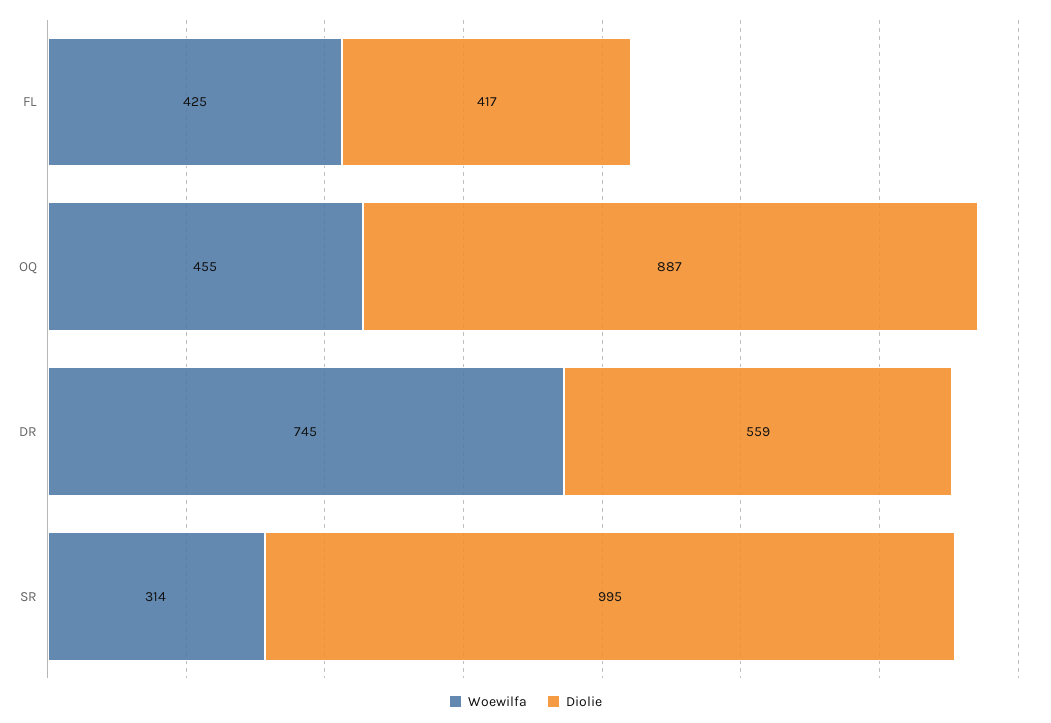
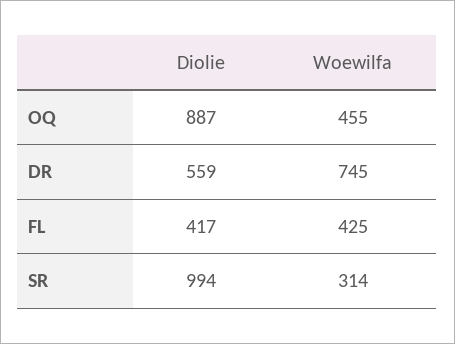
Diolie, SR: 995 -> 994

